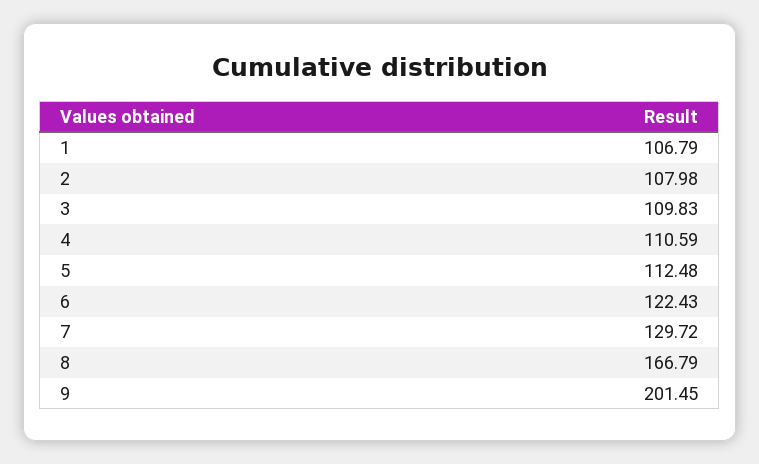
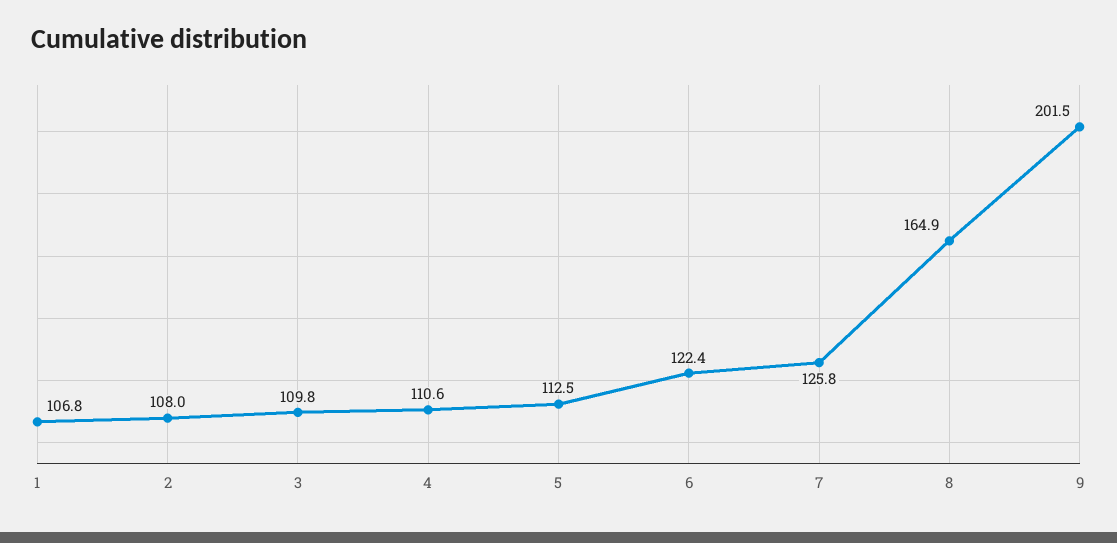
7: 129.72 -> 125.8
8: 166.79 -> 164.9

